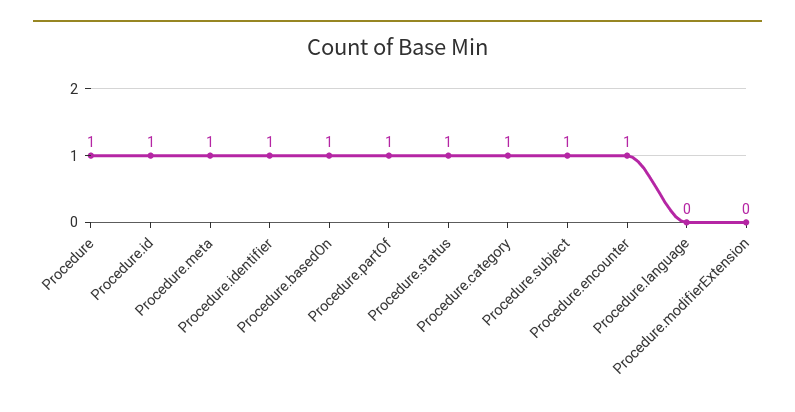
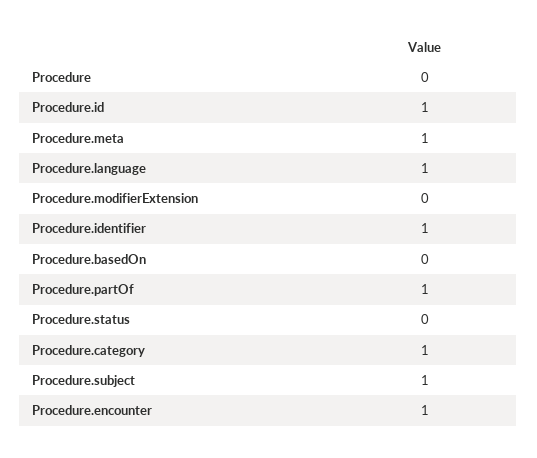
Procedure: 1 -> 0
Procedure.basedOn: 1 -> 0
Procedure.status: 1 -> 0
Procedure.language: 0 -> 1

